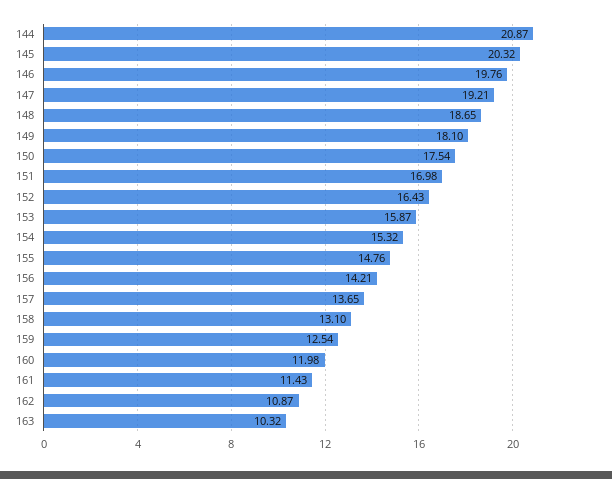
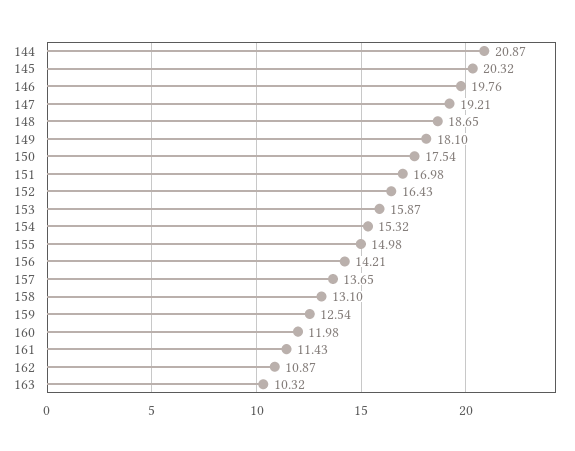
155: 14.76 -> 14.98

